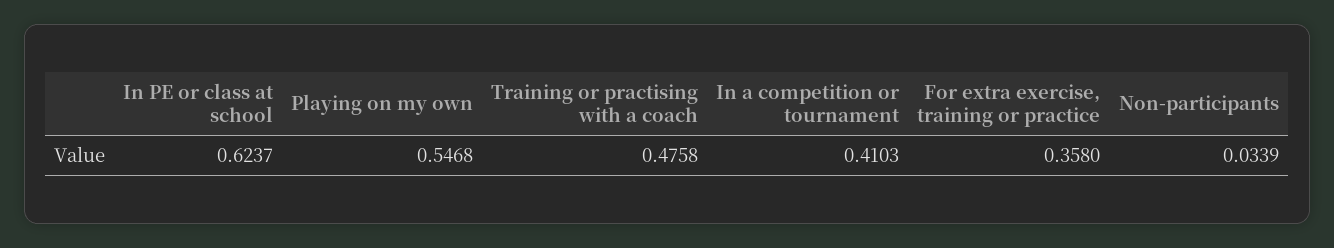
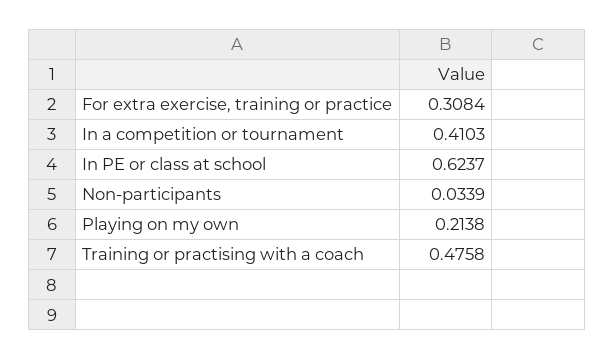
Playing on my own: 0.5468 -> 0.2138
For extra exercise, training or practice: 0.358 -> 0.3084

